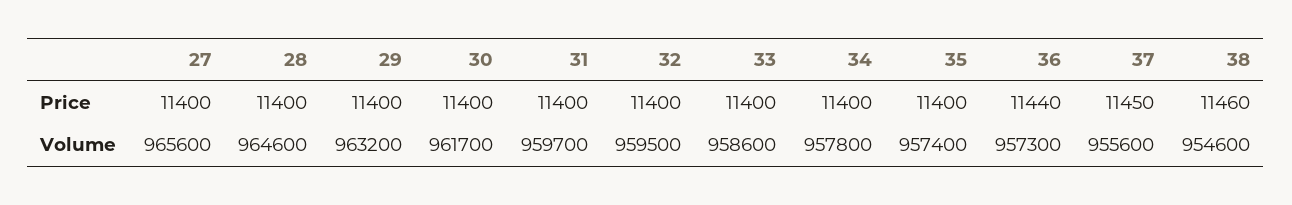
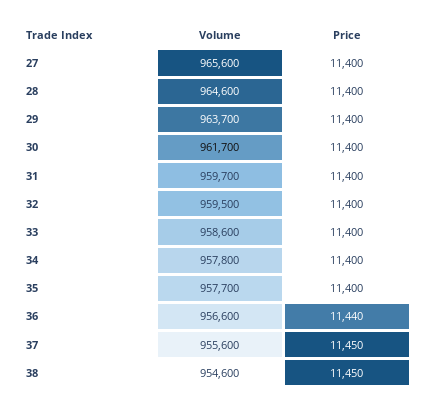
38, Price: 11460 -> 11450
29, Volume: 963200 -> 963700
35, Volume: 957400 -> 957700
36, Volume: 957300 -> 956600

